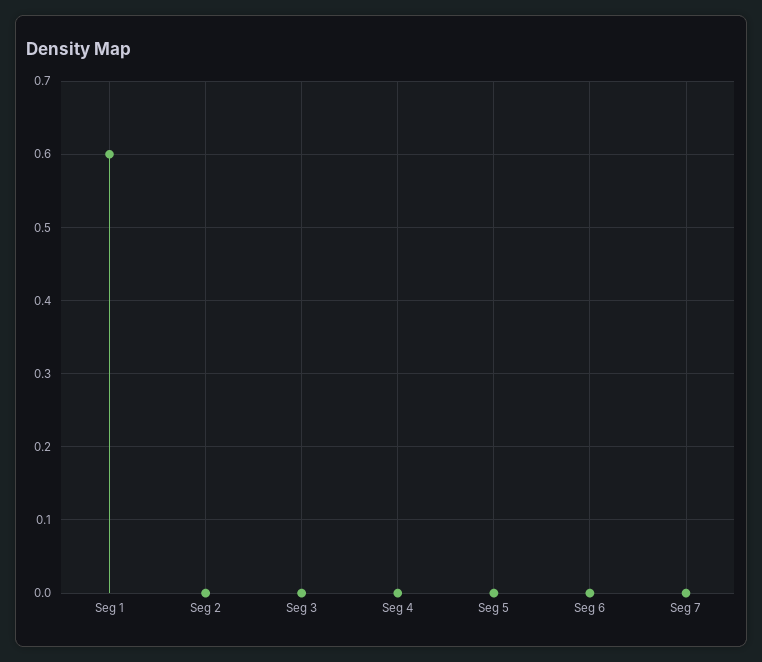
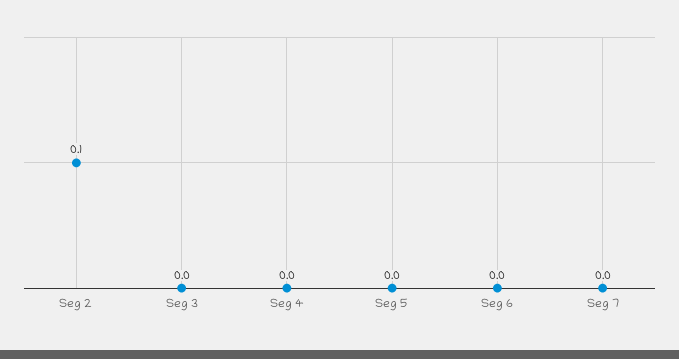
Seg 1: 0.6 -> none
Seg 2: 0 -> 0.1

